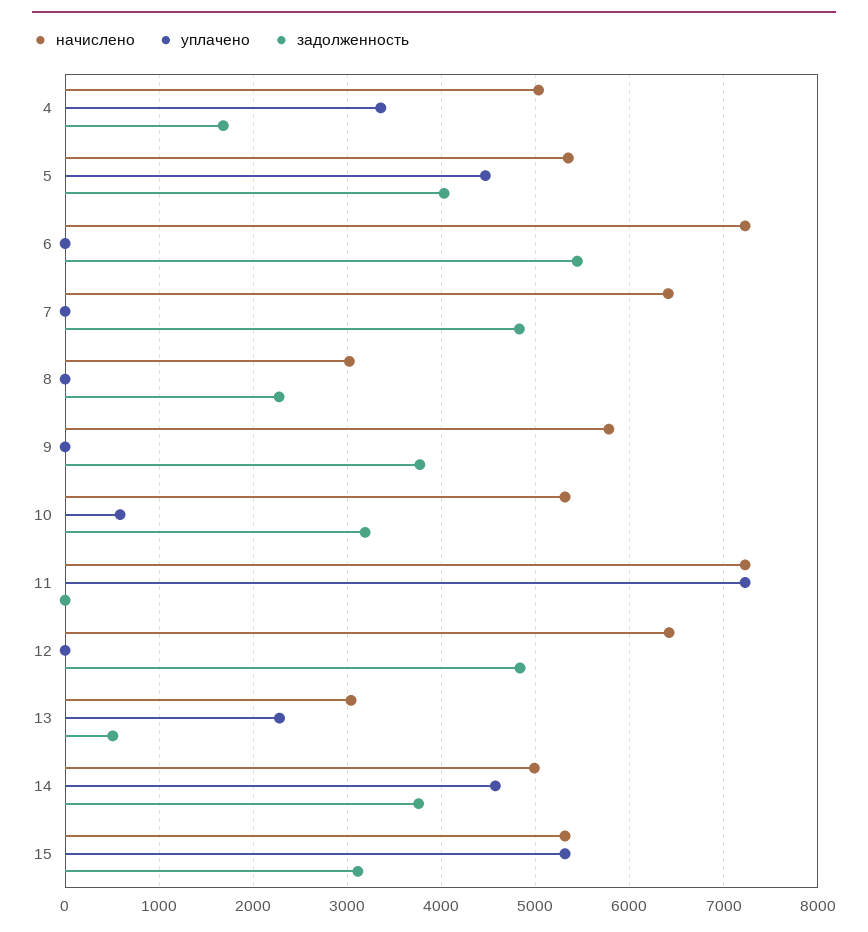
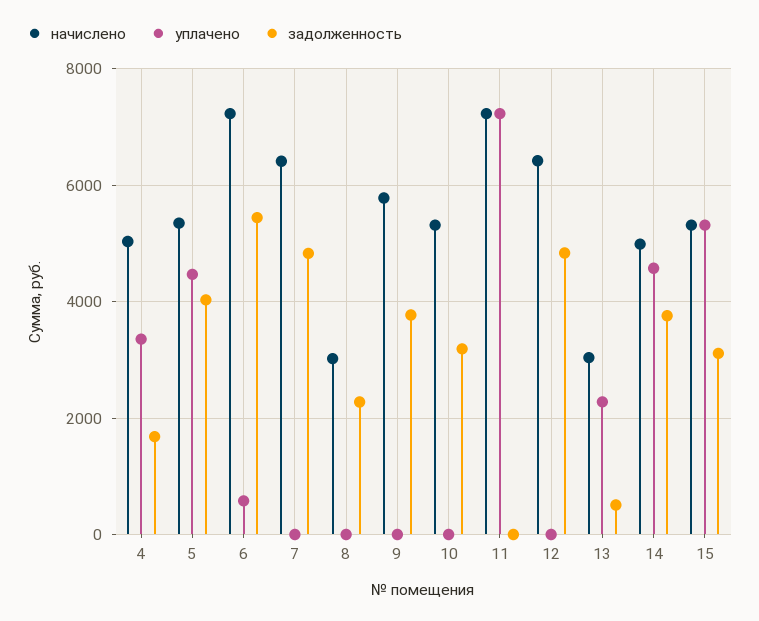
уплачено, 6: 0 -> 600
уплачено, 10: 600 -> 0

